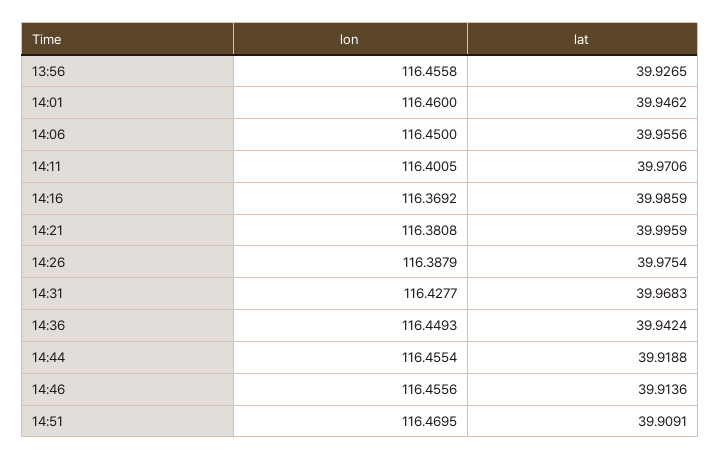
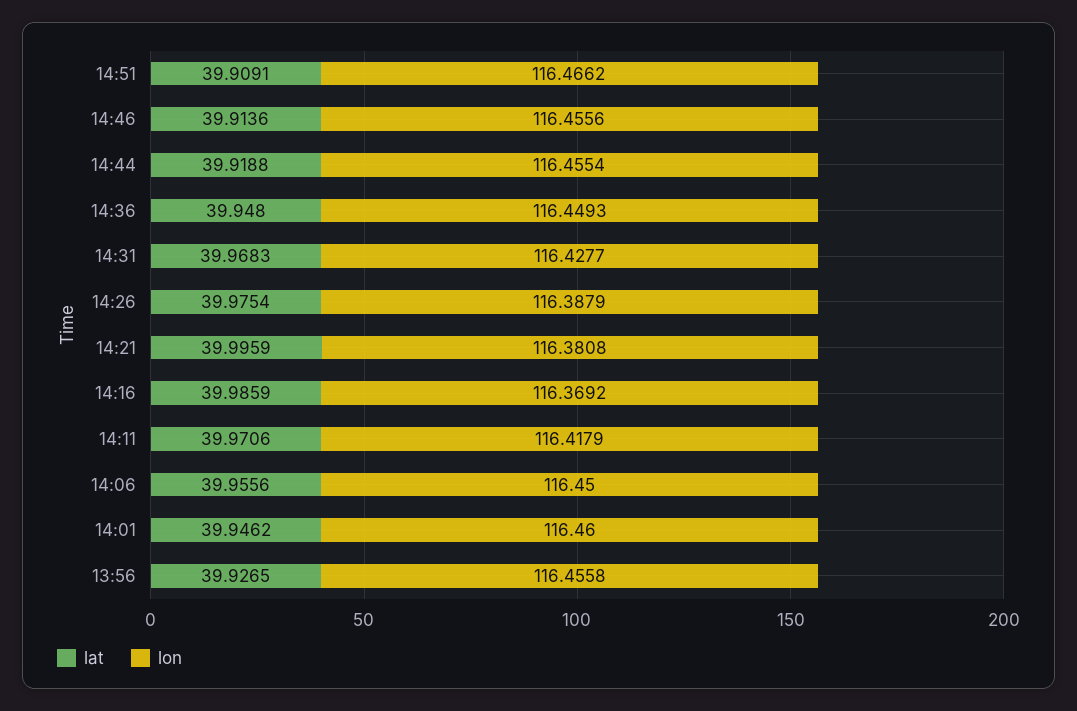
lon, 14:11: 116.4005 -> 116.4179
lat, 14:36: 39.9424 -> 39.948
lon, 14:51: 116.4695 -> 116.4662

